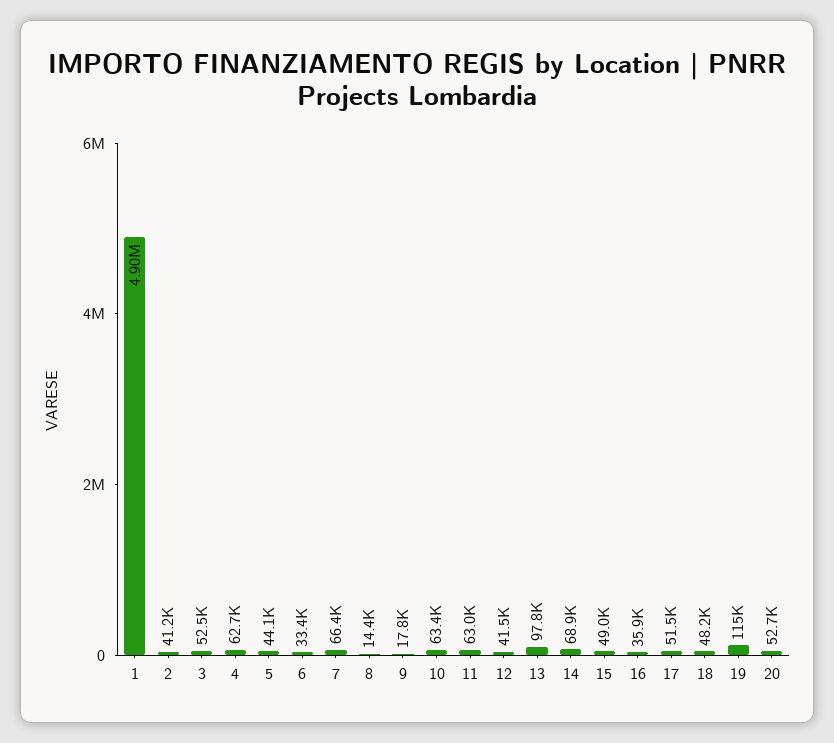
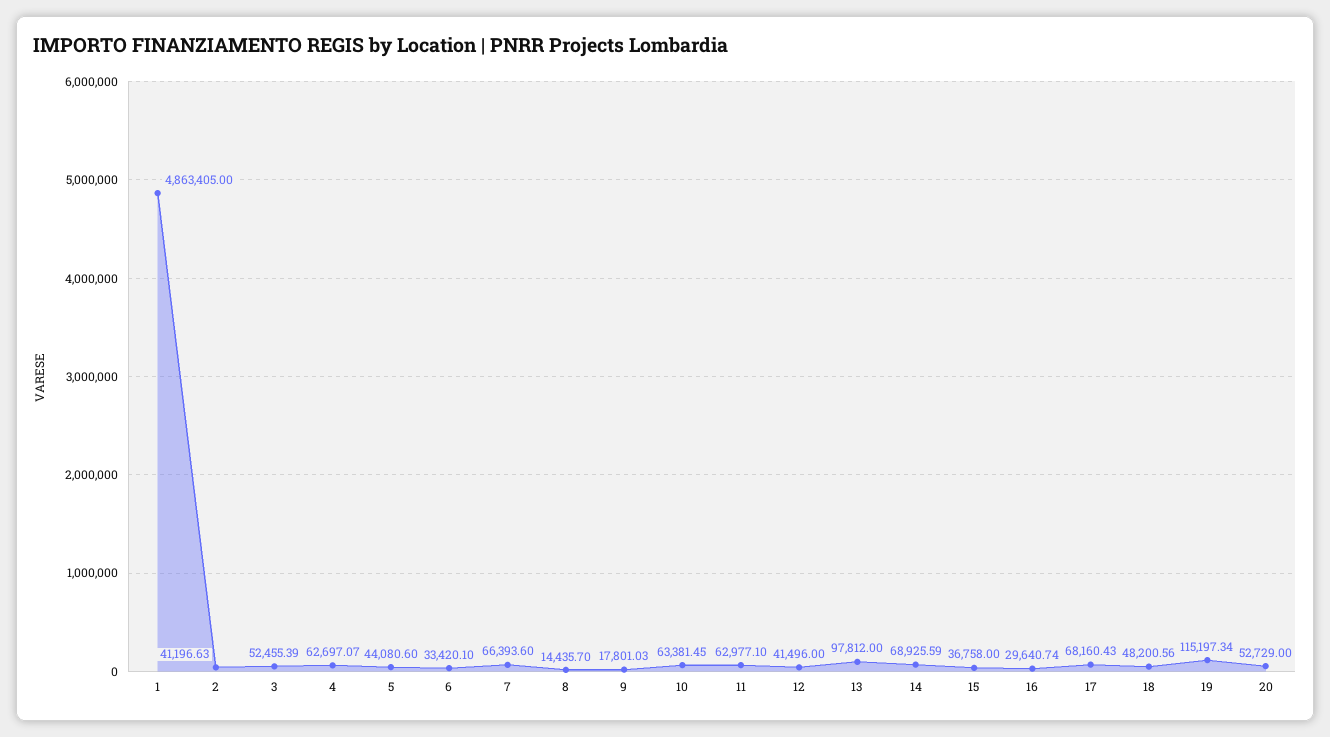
1: 4900000 -> 4863405
15: 49000 -> 36758
16: 35900 -> 29640.74
17: 51500 -> 68160.43

